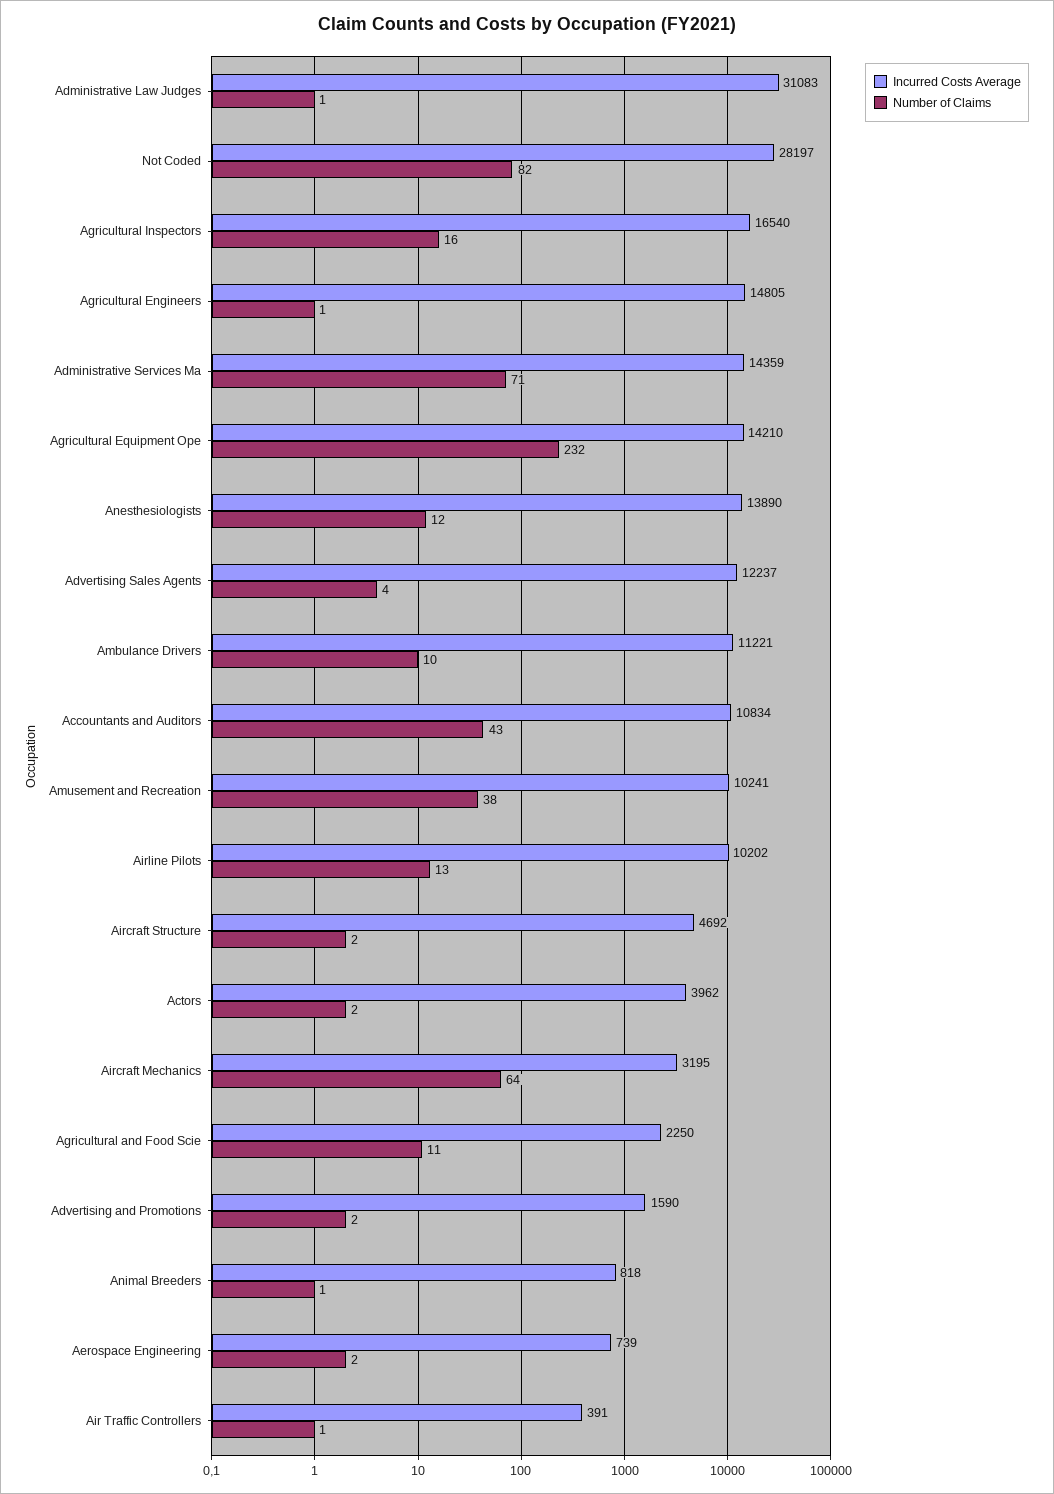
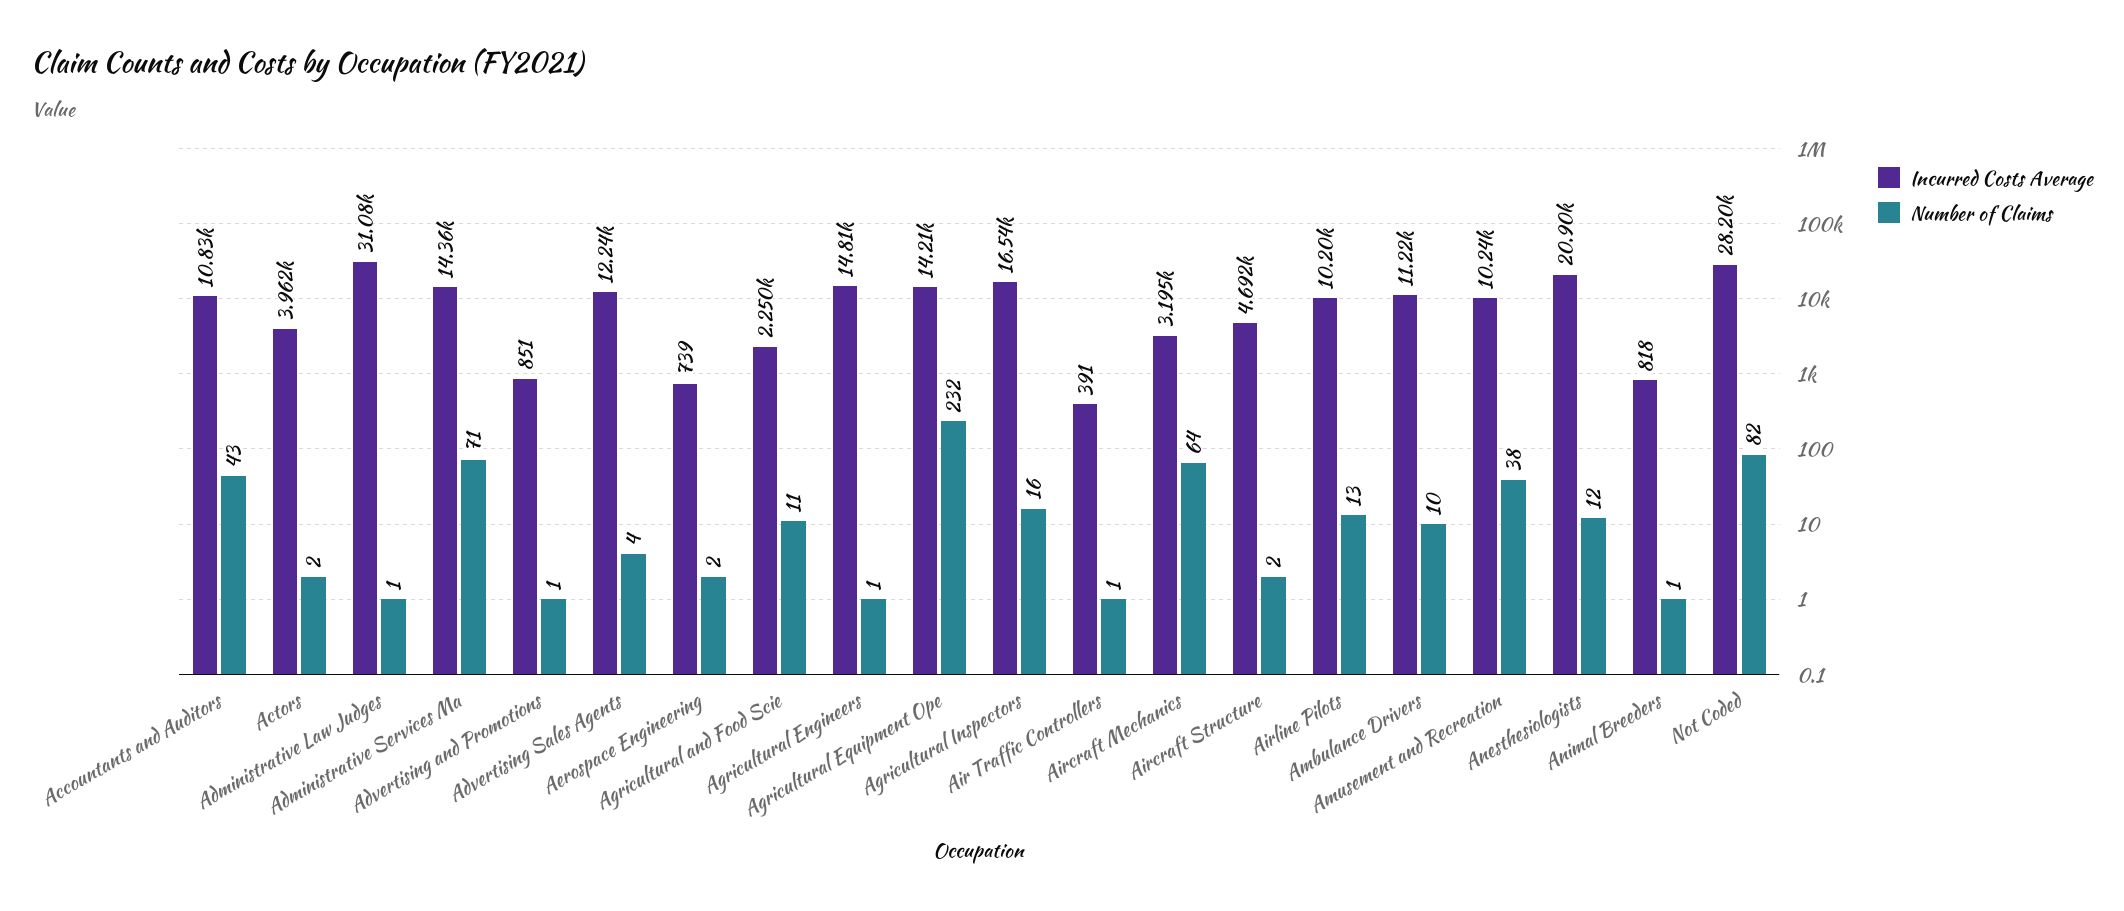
Incurred Costs Average, Anesthesiologists: 13890 -> 20900
Incurred Costs Average, Advertising and Promotions: 1590 -> 851
Number of Claims, Advertising and Promotions: 2 -> 1

